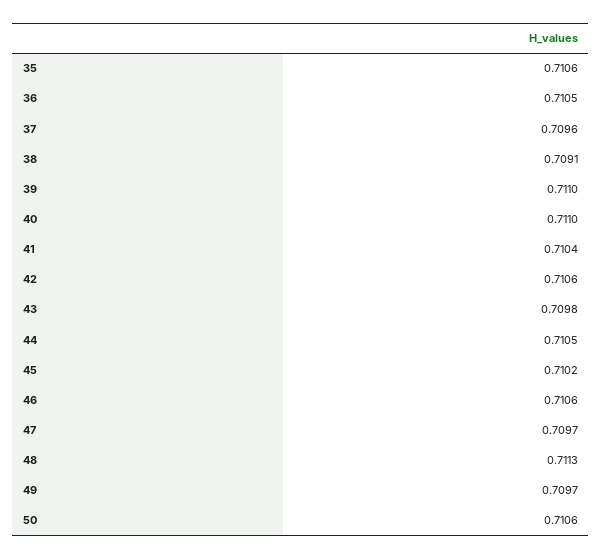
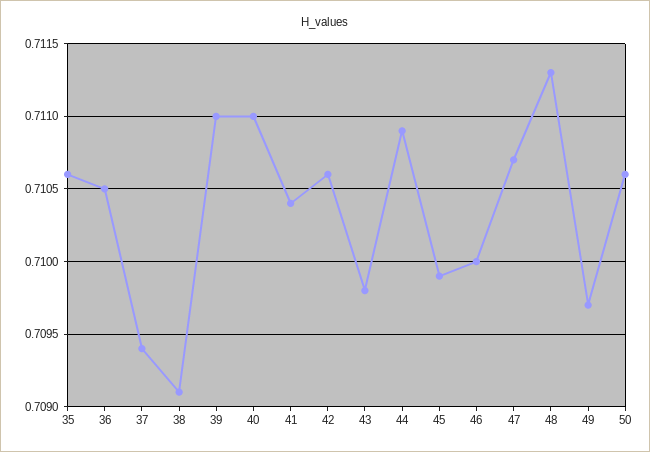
37: 0.7096 -> 0.7094
44: 0.7105 -> 0.7109
45: 0.7102 -> 0.7099
46: 0.7106 -> 0.71
47: 0.7097 -> 0.7107

